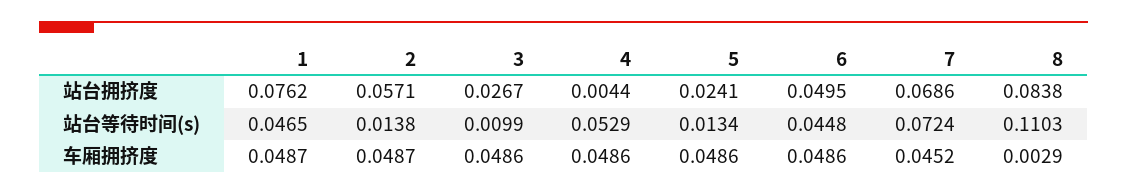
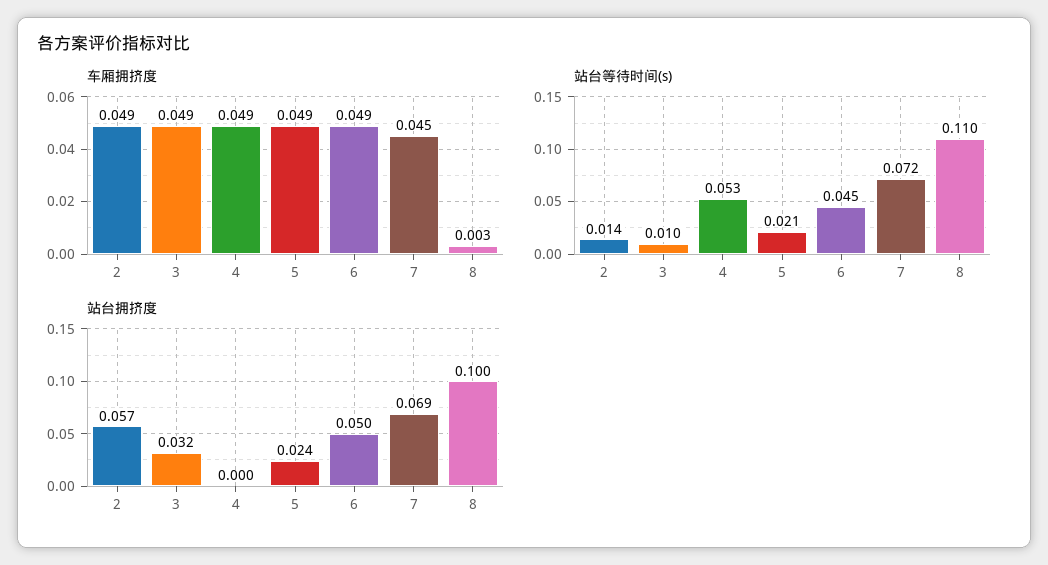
站台拥挤度, 1: 0.0762 -> none
站台拥挤度, 3: 0.0267 -> 0.032
站台拥挤度, 4: 0.0044 -> 0
站台拥挤度, 8: 0.0838 -> 0.1
站台等待时间(s), 1: 0.0465 -> none
站台等待时间(s), 5: 0.0134 -> 0.021
车厢拥挤度, 1: 0.0487 -> none

